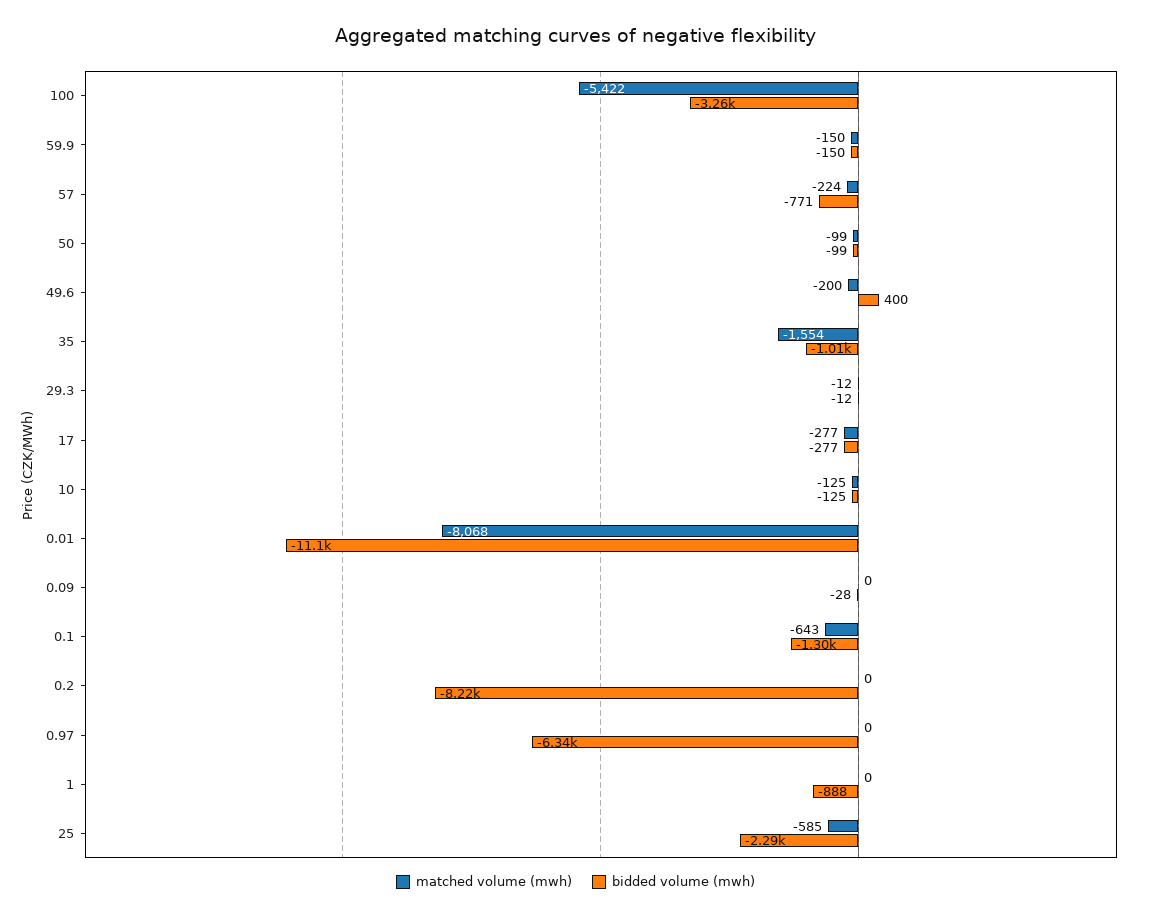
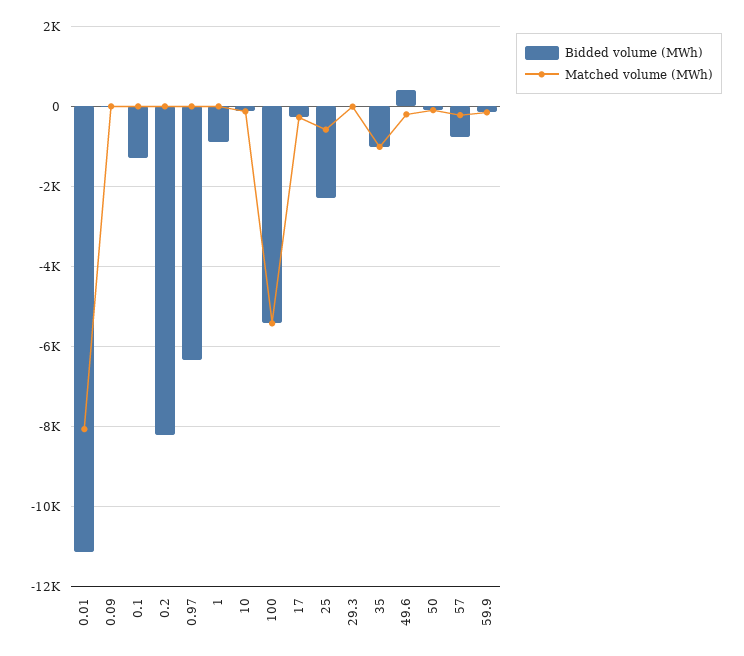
bidded volume (mwh), 100: -3260 -> -5400
matched volume (mwh), 35: -1554 -> -1000
matched volume (mwh), 0.1: -643 -> 0

